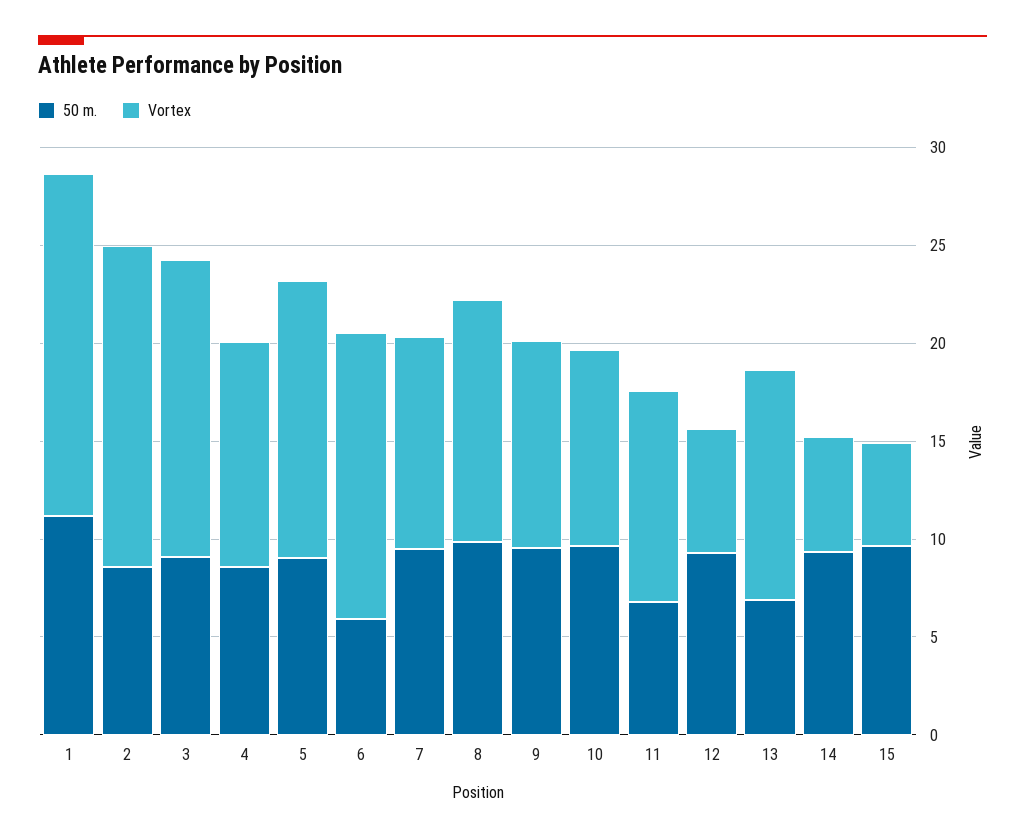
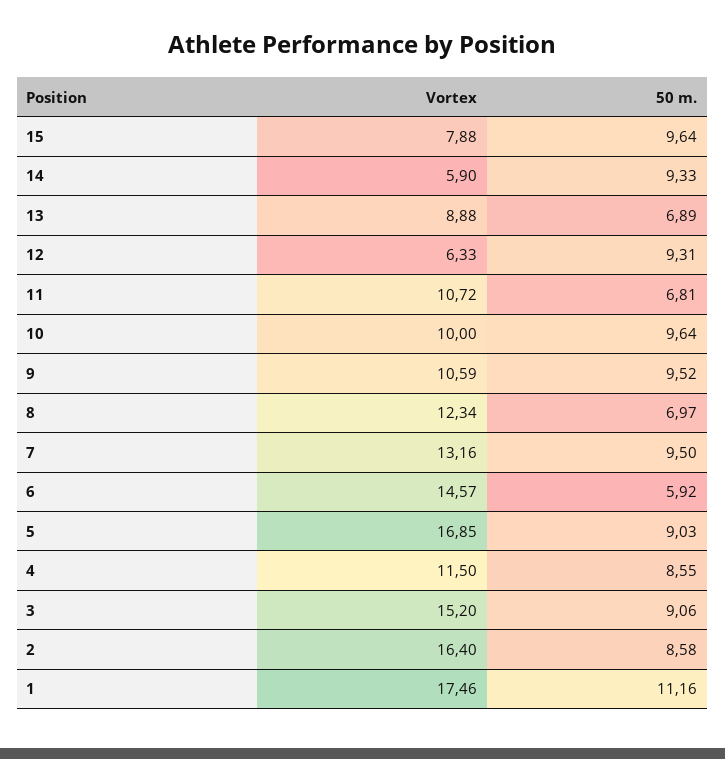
Vortex, 5: 14 -> 16.85
Vortex, 7: 11 -> 13.16
50 m., 8: 10 -> 6.97
Vortex, 13: 12 -> 8.88
Vortex, 15: 5 -> 7.88

